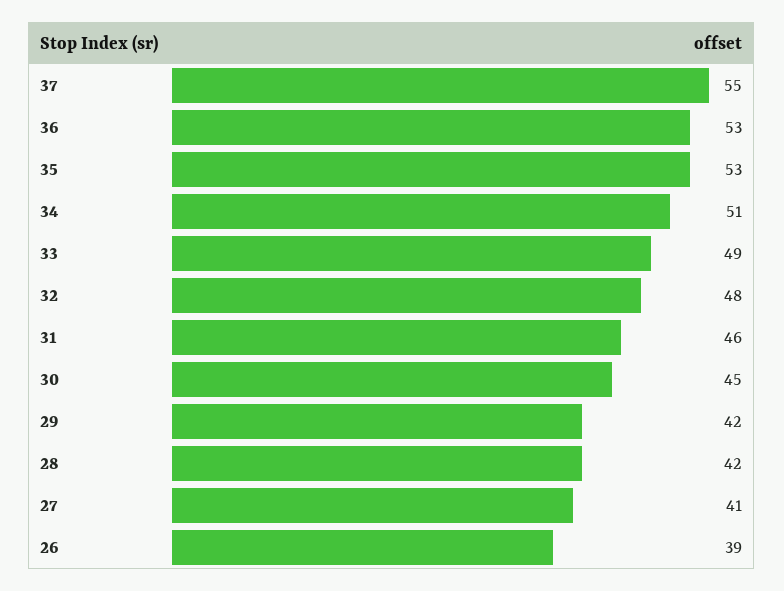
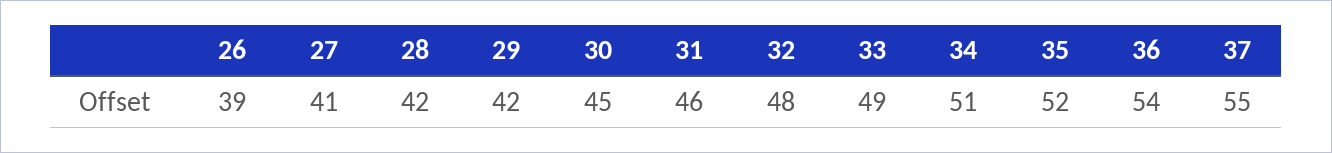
36: 53 -> 54
35: 53 -> 52

